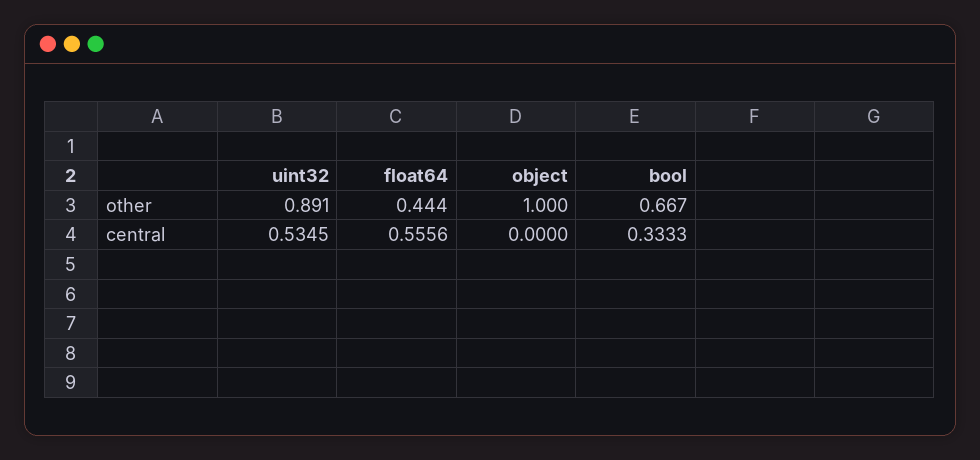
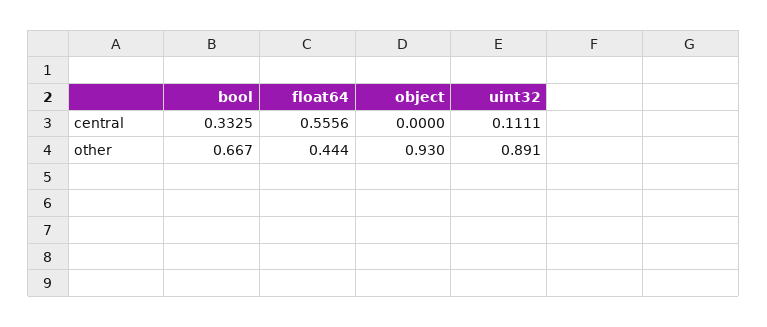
object, other: 1 -> 0.93
uint32, central: 0.5345 -> 0.1111
bool, central: 0.3333 -> 0.3325

